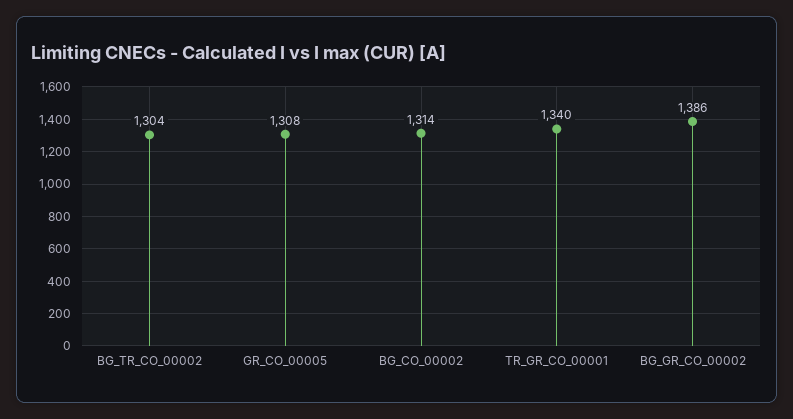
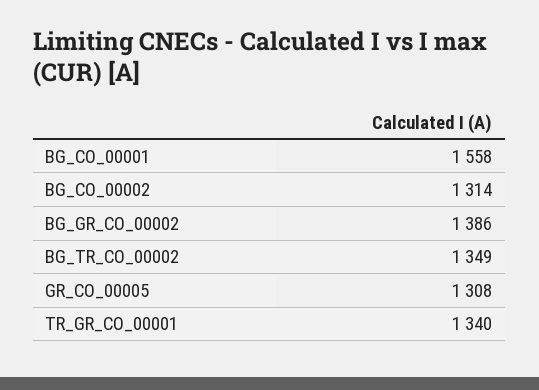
BG_TR_CO_00002: 1304 -> 1349
BG_CO_00001: none -> 1558

